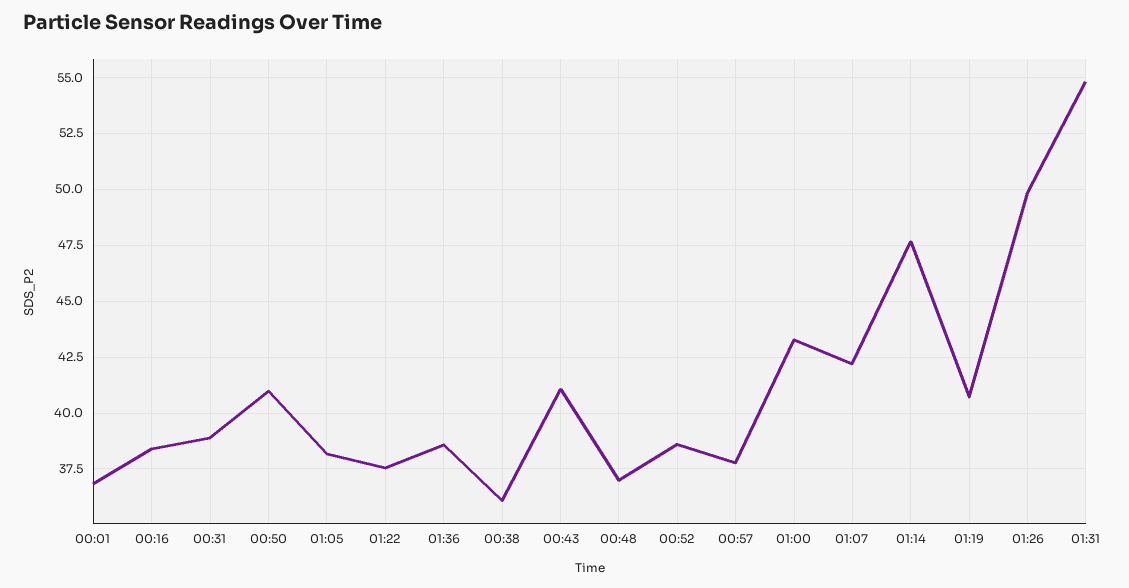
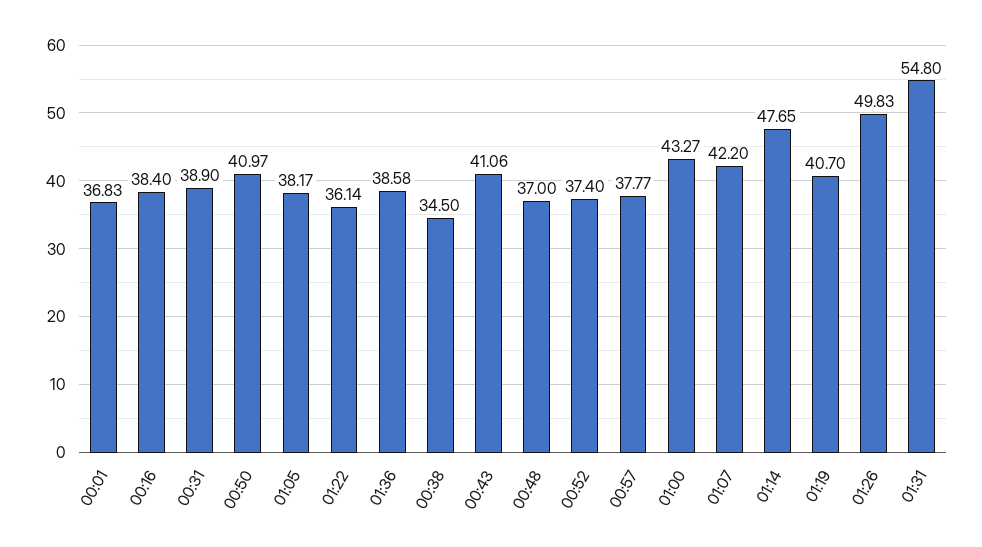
01:22: 37.5 -> 36.14
00:38: 36 -> 34.5
00:52: 38.5 -> 37.4

